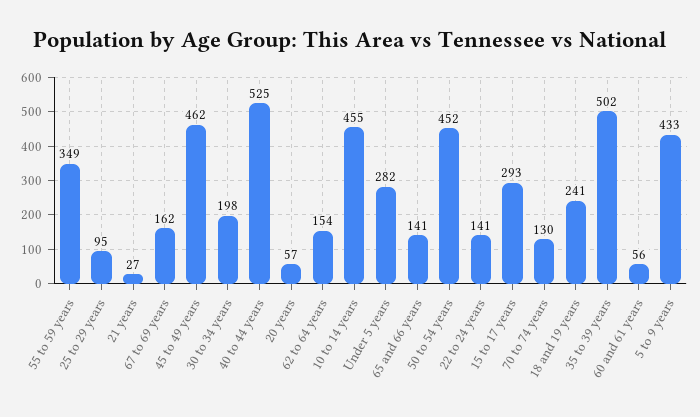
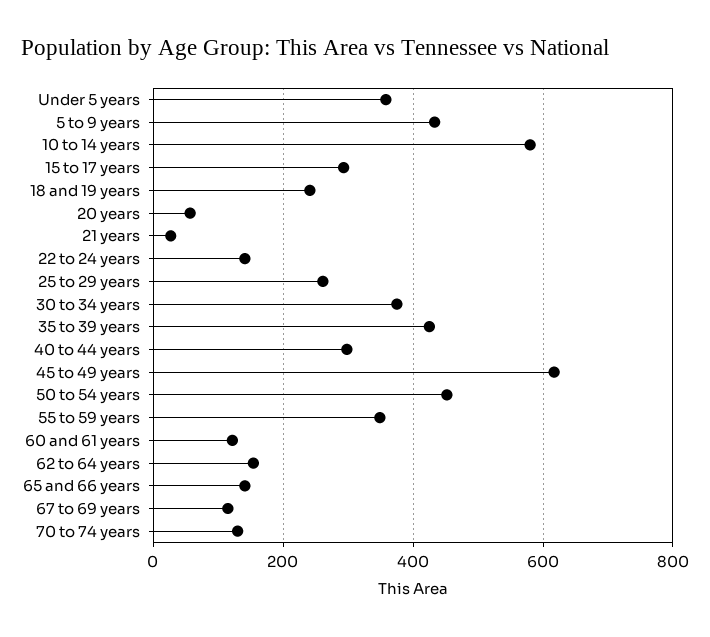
25 to 29 years: 95 -> 260
67 to 69 years: 162 -> 120
45 to 49 years: 462 -> 620
30 to 34 years: 198 -> 380
40 to 44 years: 525 -> 300
10 to 14 years: 455 -> 580
Under 5 years: 282 -> 360
35 to 39 years: 502 -> 420
60 and 61 years: 56 -> 120

